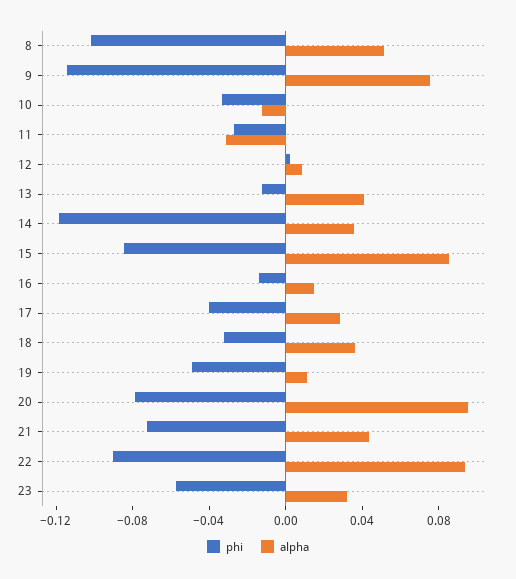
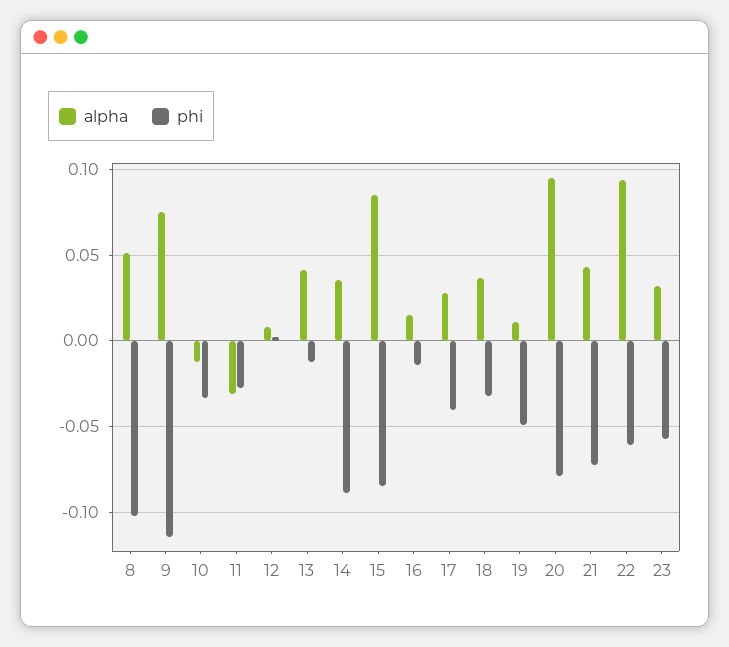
phi, 14: -0.12 -> -0.09
phi, 22: -0.09 -> -0.06

